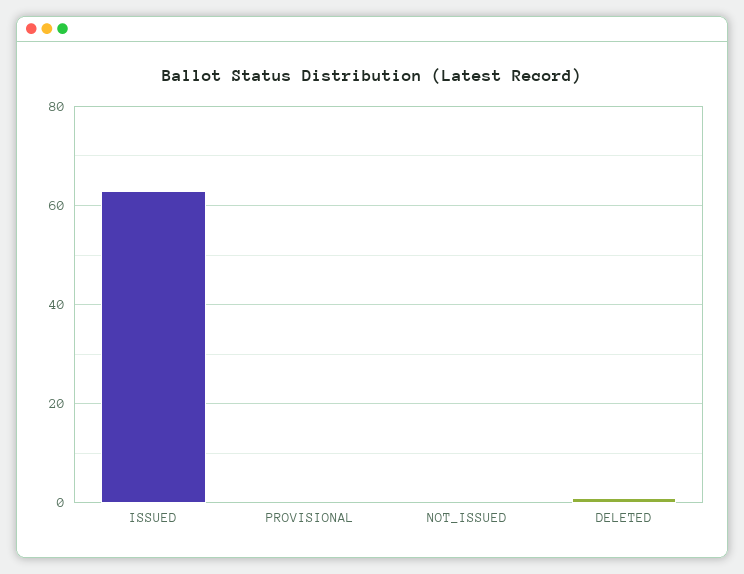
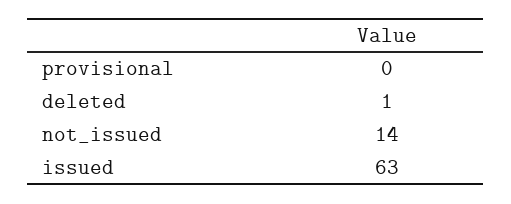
NOT_ISSUED: 0 -> 14

